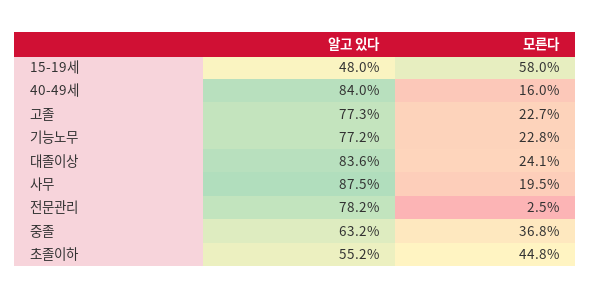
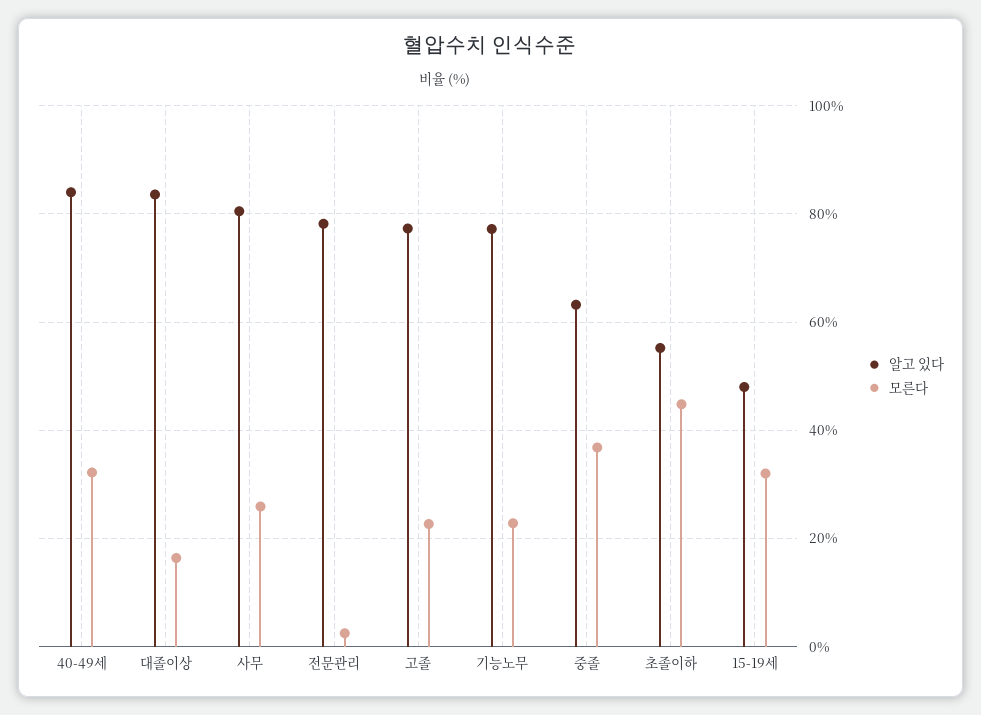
모른다, 15-19세: 58 -> 32
모른다, 40-49세: 16 -> 32
모른다, 대졸이상: 24.1 -> 16
알고 있다, 사무: 87.5 -> 80
모른다, 사무: 19.5 -> 26

